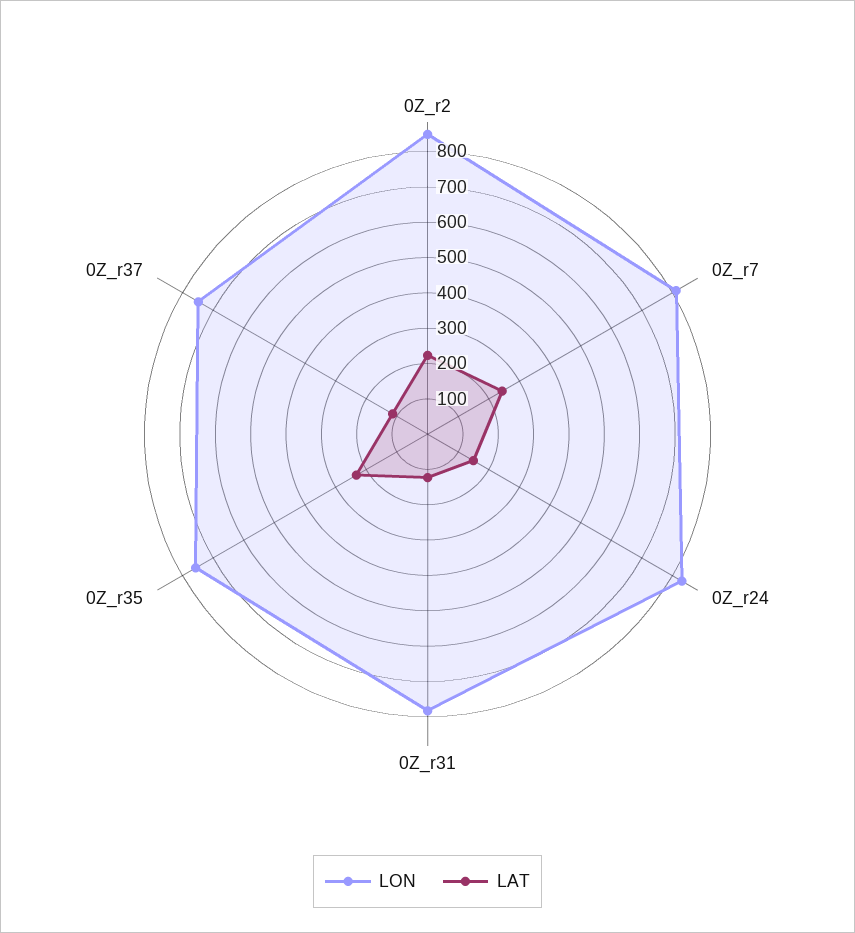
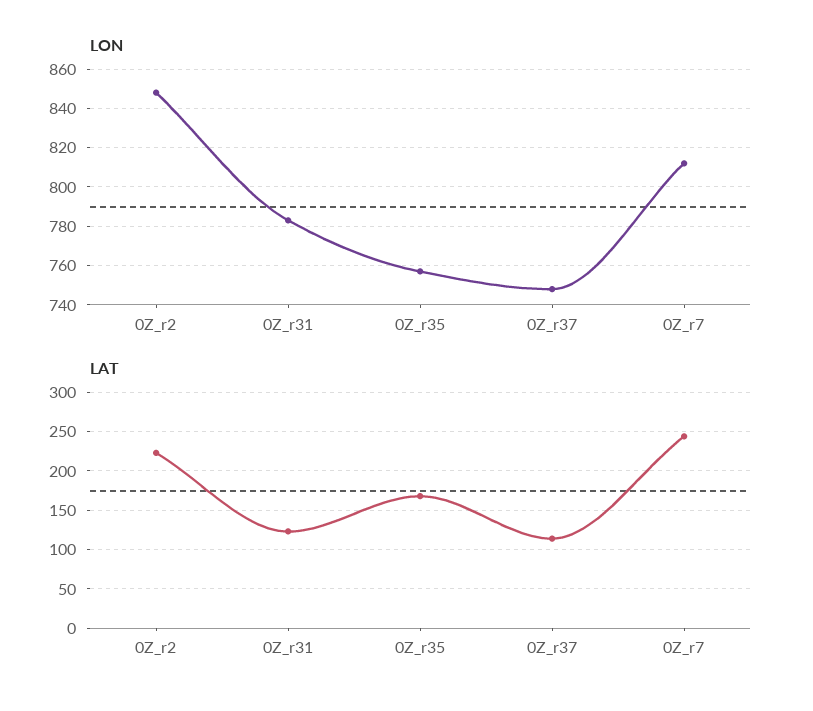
LON, 0Z_r24: 825 -> none
LAT, 0Z_r24: 150 -> none
LAT, 0Z_r35: 225 -> 170

